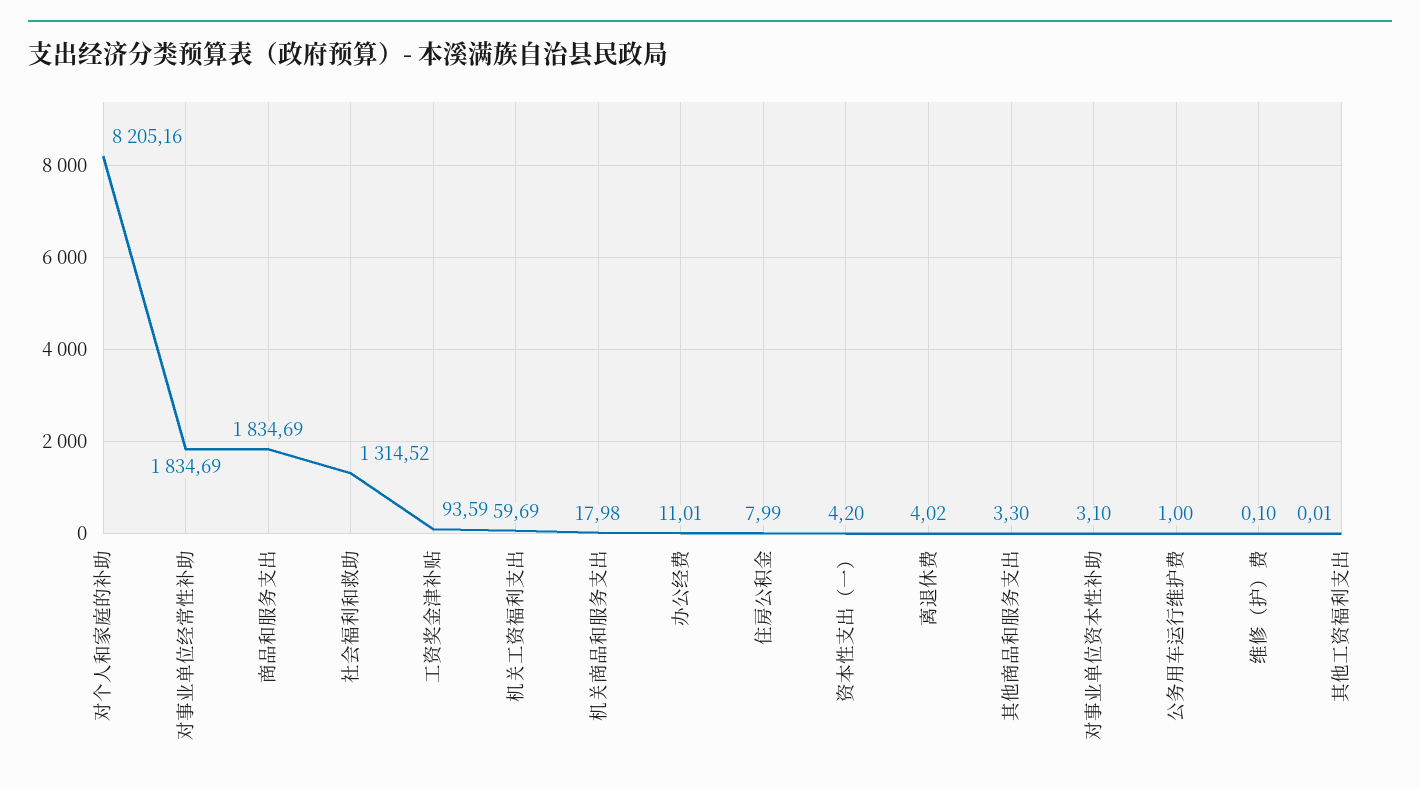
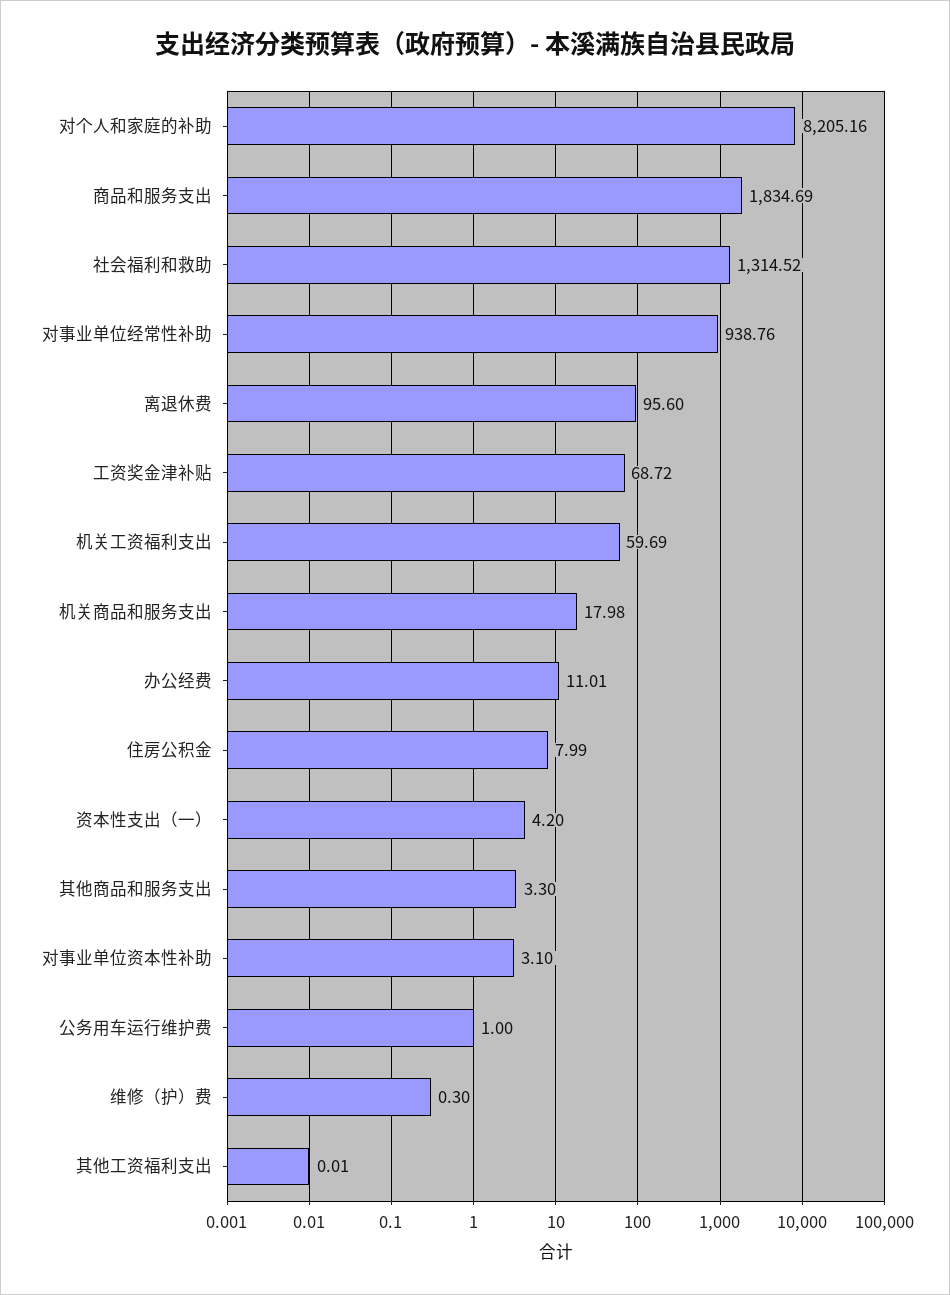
对事业单位经常性补助: 1834.69 -> 938.76
工资奖金津补贴: 93.59 -> 68.72
离退休费: 4.02 -> 95.6
维修（护）费: 0.1 -> 0.3

